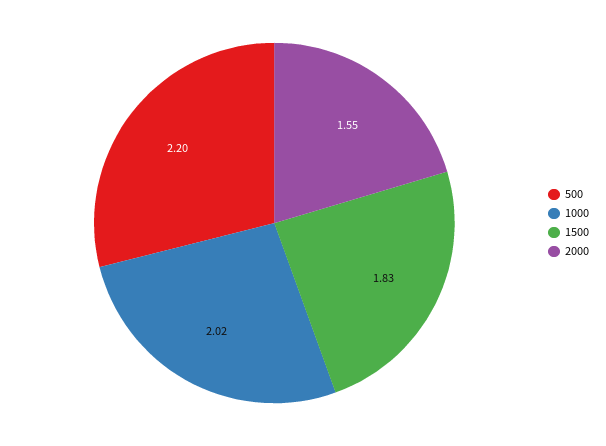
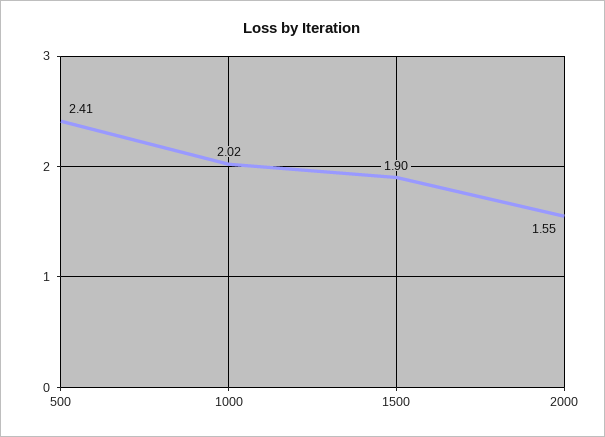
500: 2.2 -> 2.41
1500: 1.83 -> 1.9

